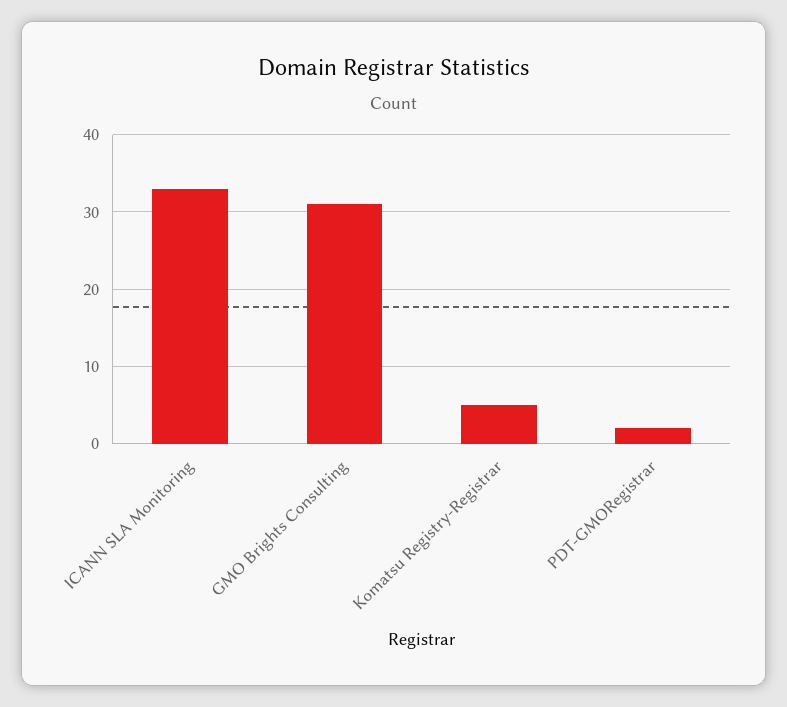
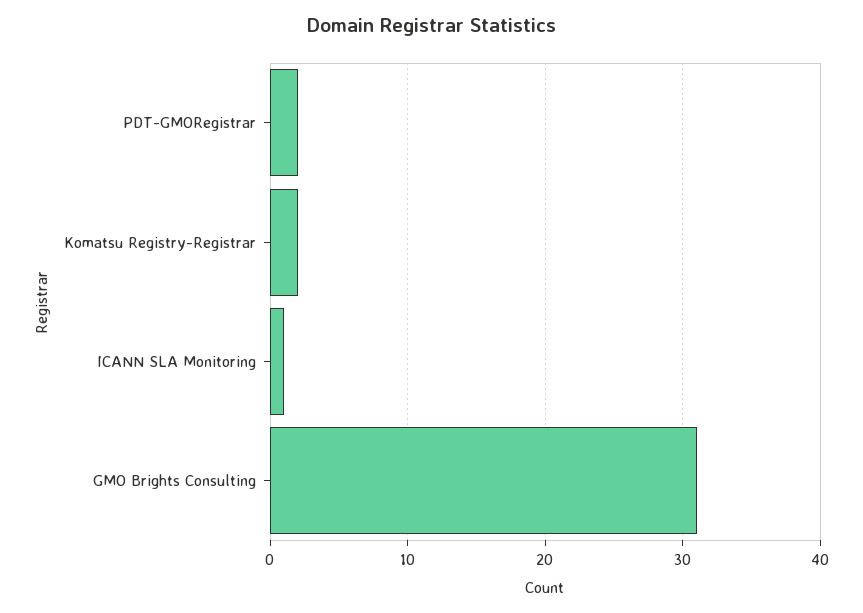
ICANN SLA Monitoring: 33 -> 1
Komatsu Registry-Registrar: 5 -> 2

